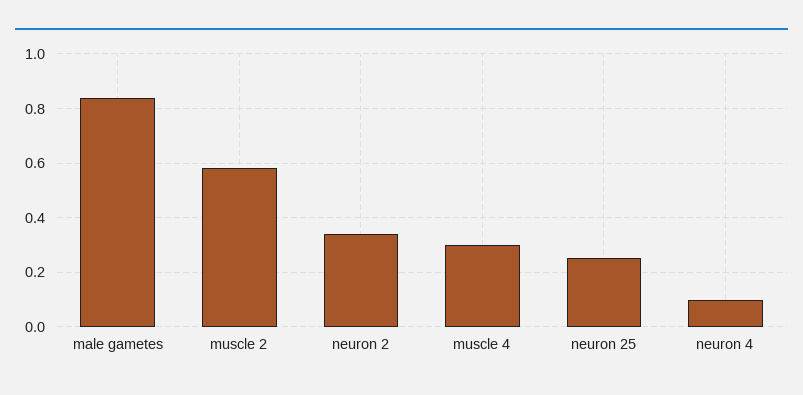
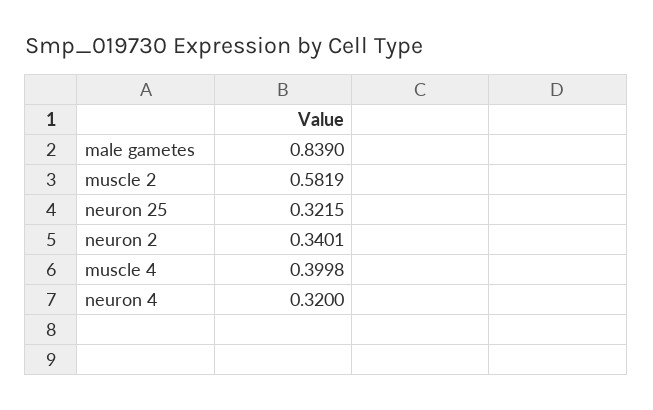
muscle 4: 0.3 -> 0.3998
neuron 25: 0.25 -> 0.3215
neuron 4: 0.1 -> 0.32

